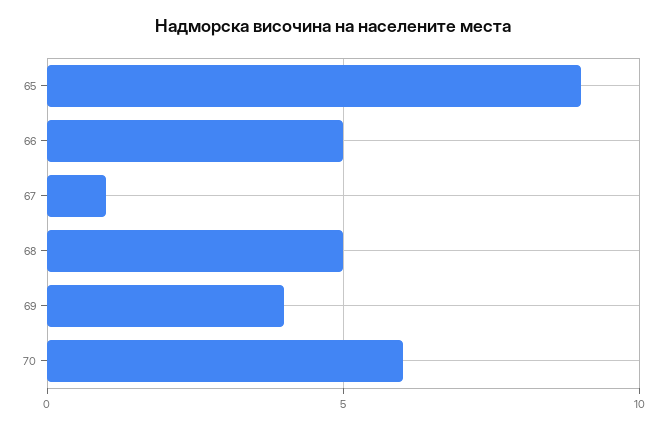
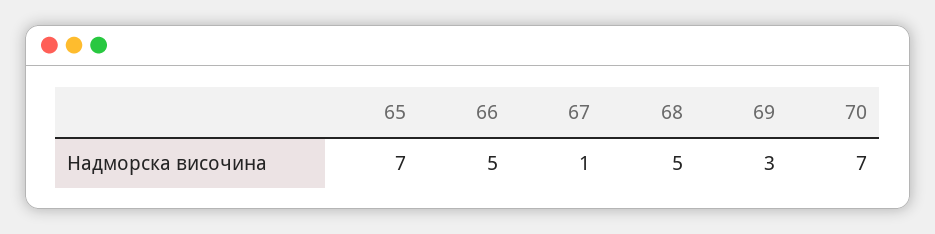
65: 9 -> 7
69: 4 -> 3
70: 6 -> 7

